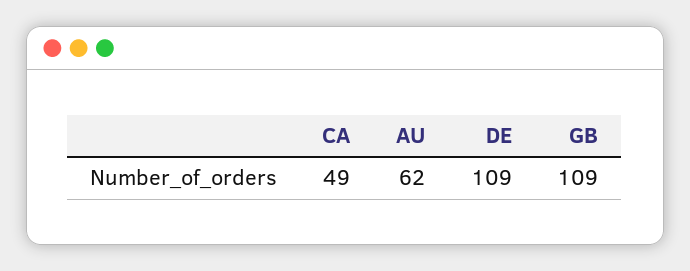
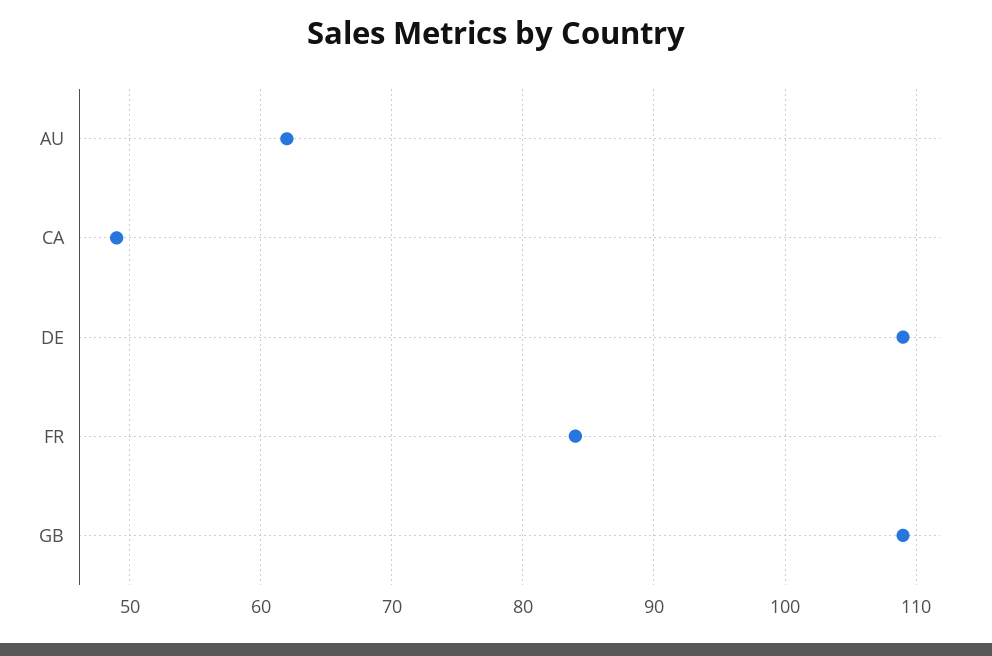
FR: none -> 84

